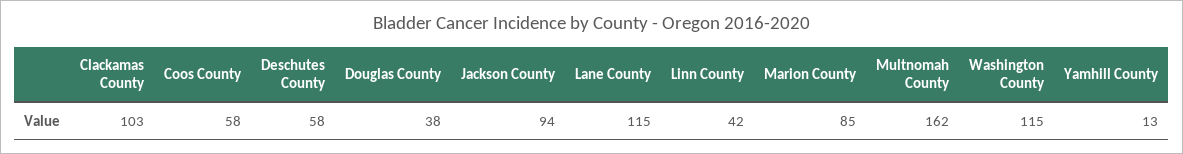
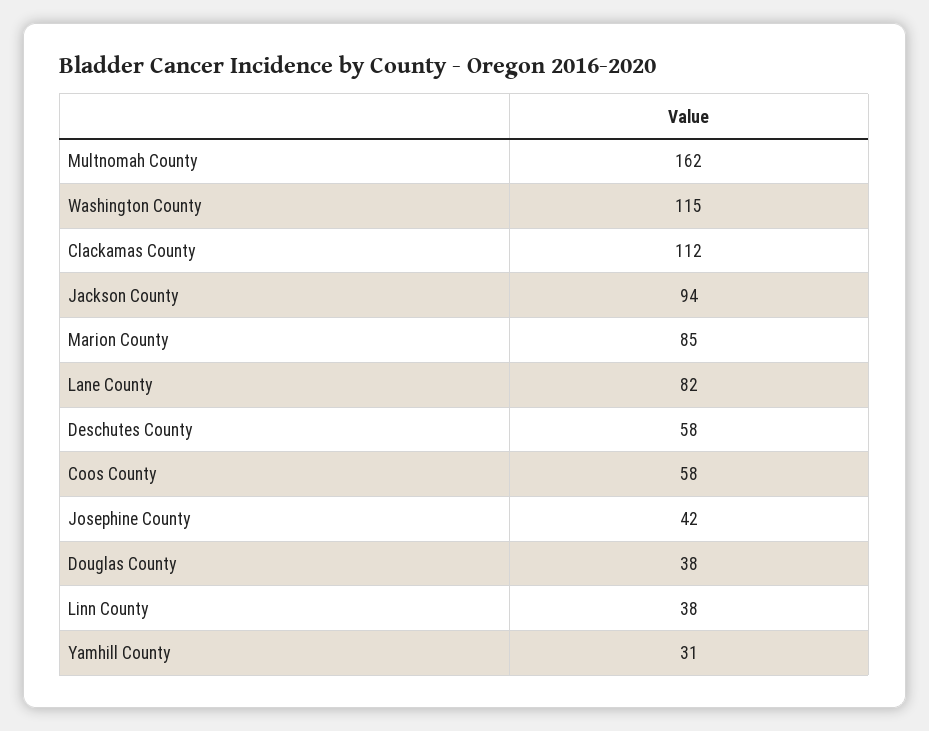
Clackamas County: 103 -> 112
Lane County: 115 -> 82
Linn County: 42 -> 38
Yamhill County: 13 -> 31
Josephine County: none -> 42

